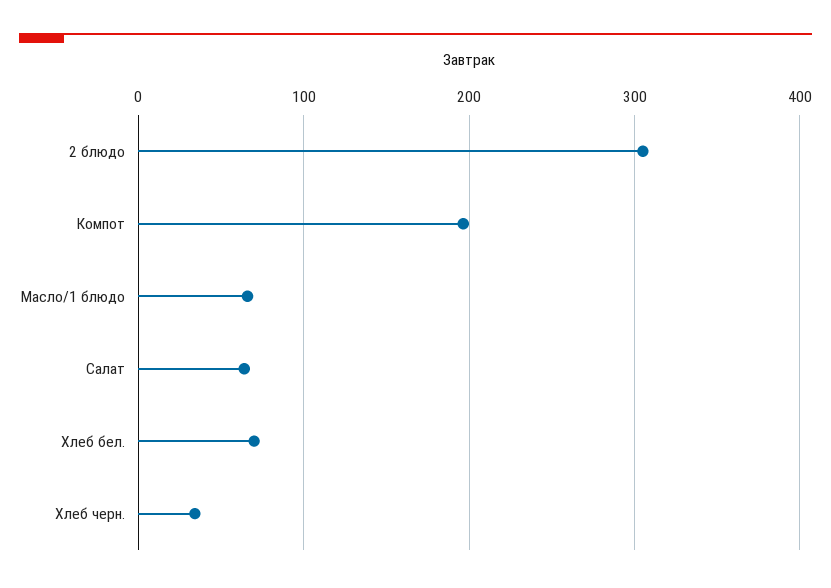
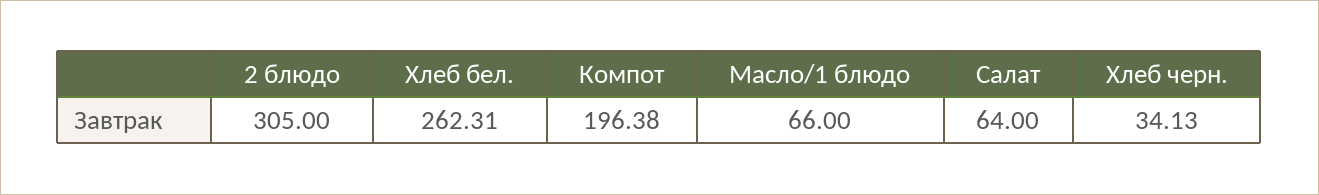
Хлеб бел.: 70 -> 262.31

